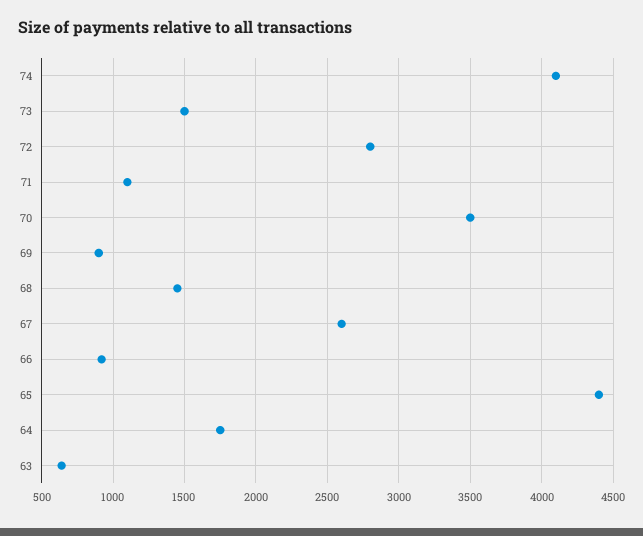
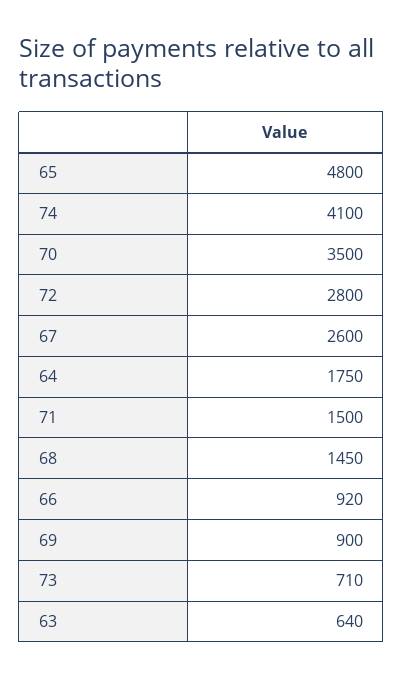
73: 1500 -> 710
71: 1100 -> 1500
65: 4400 -> 4800

